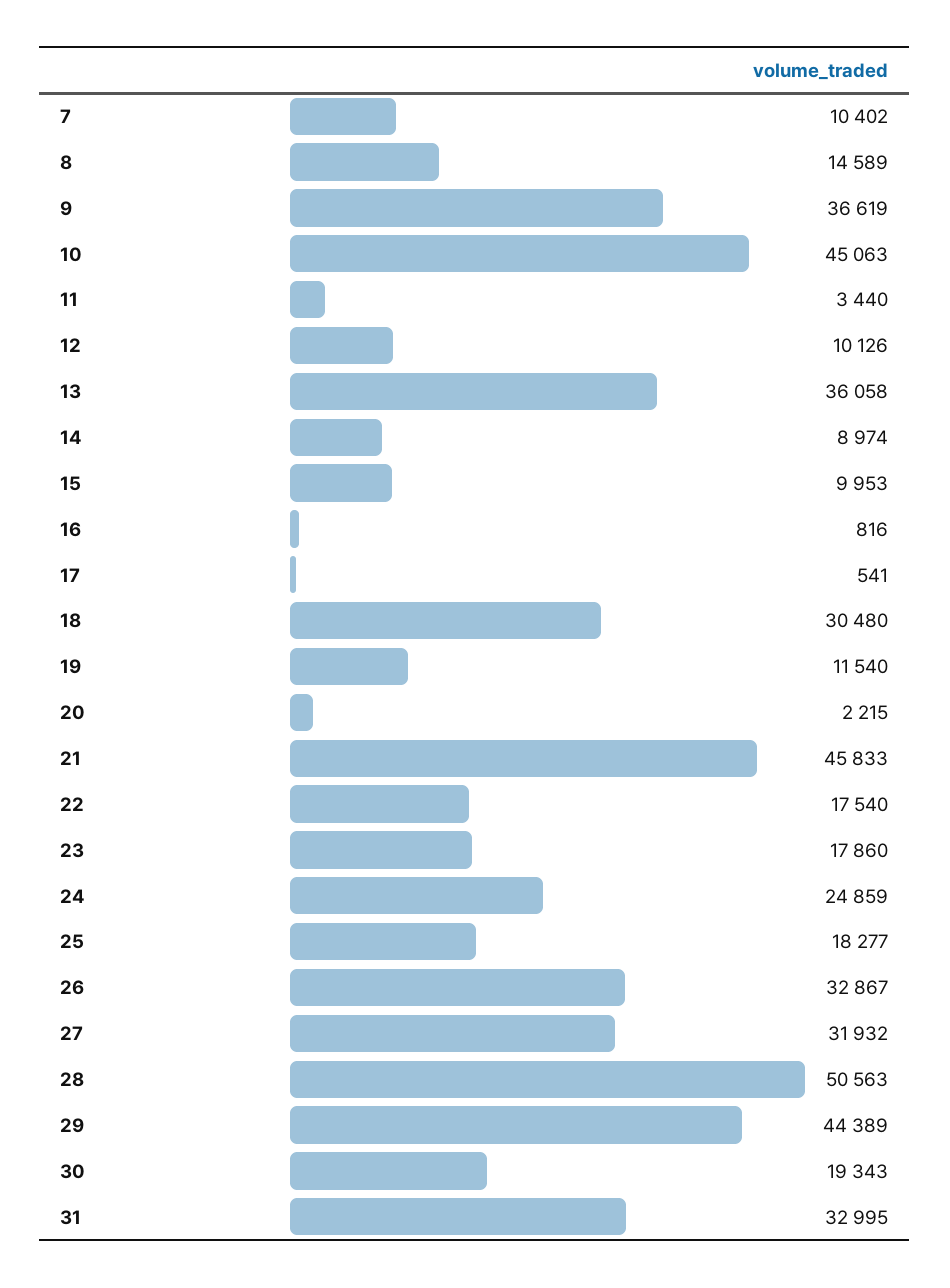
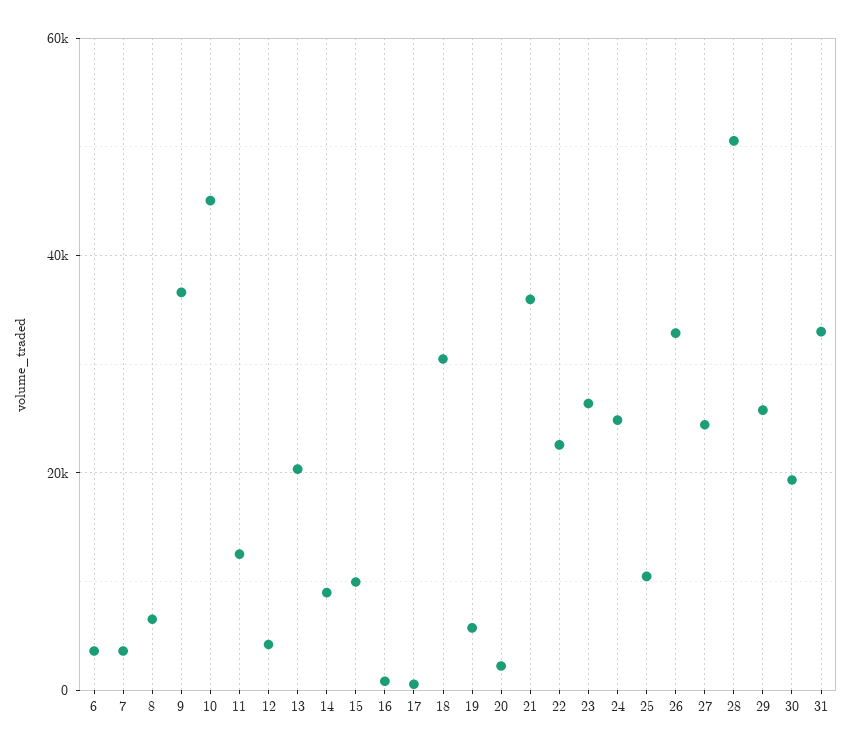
7: 10402 -> 4000
8: 14589 -> 6000
11: 3440 -> 12000
12: 10126 -> 4000
13: 36058 -> 20000
19: 11540 -> 6000
21: 45833 -> 36000
22: 17540 -> 22000
23: 17860 -> 26000
25: 18277 -> 10000
27: 31932 -> 24000
29: 44389 -> 26000
6: none -> 4000

